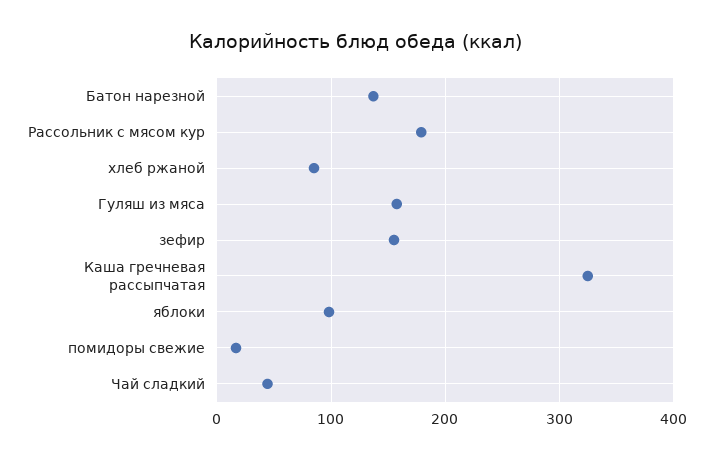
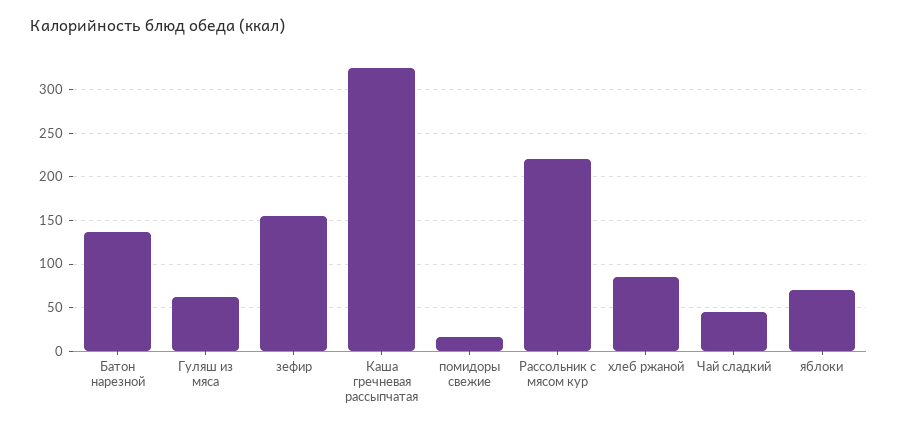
Рассольник с мясом кур: 180 -> 220
Гуляш из мяса: 160 -> 60
яблоки: 100 -> 70

